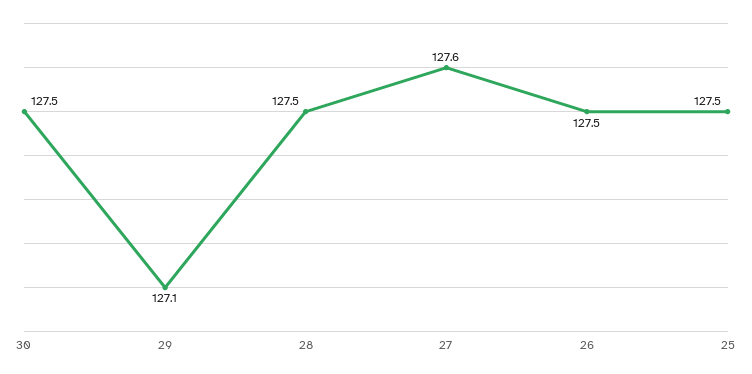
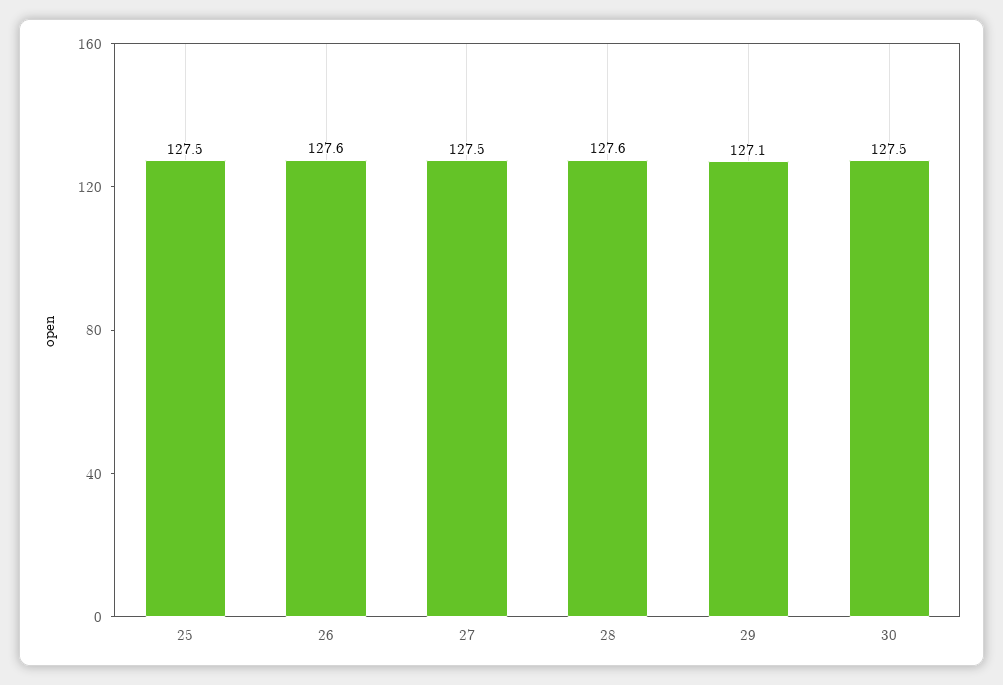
28: 127.5 -> 127.6
27: 127.6 -> 127.5
26: 127.5 -> 127.6

